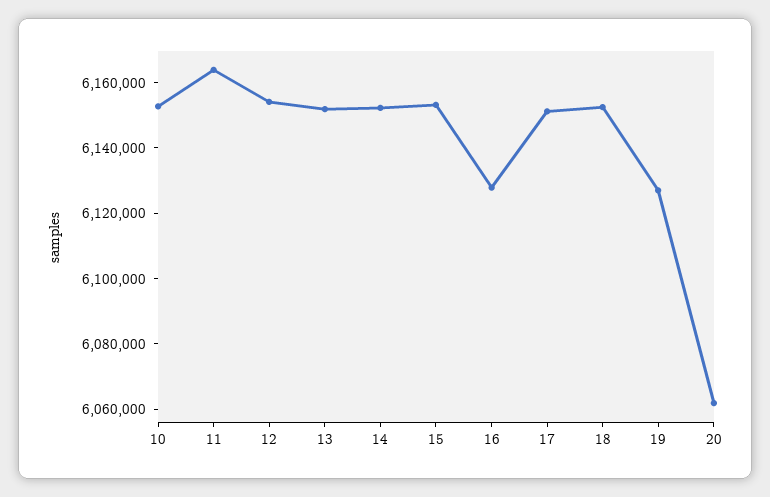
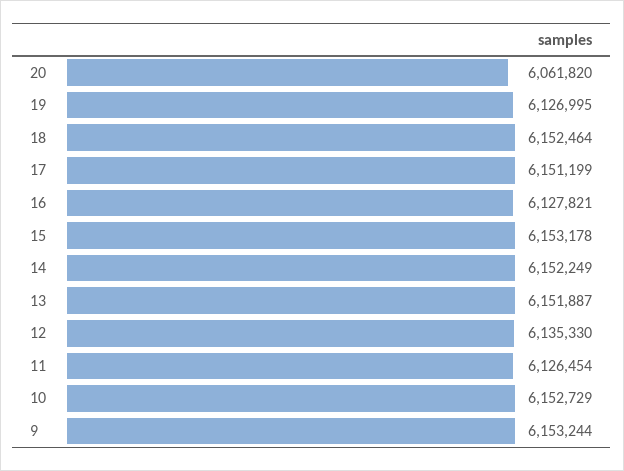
11: 6165000 -> 6126454
12: 6155000 -> 6135330
9: none -> 6153244

